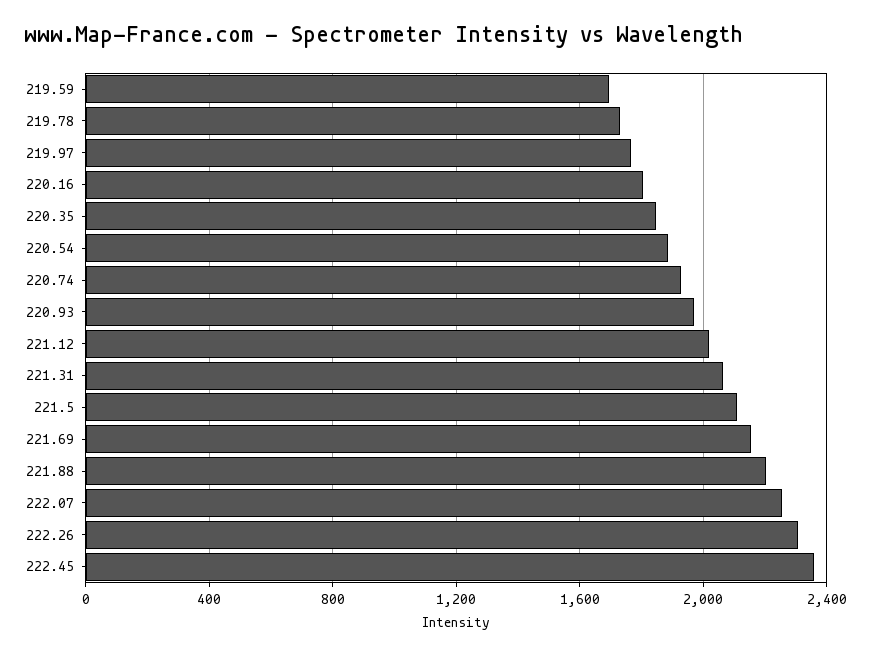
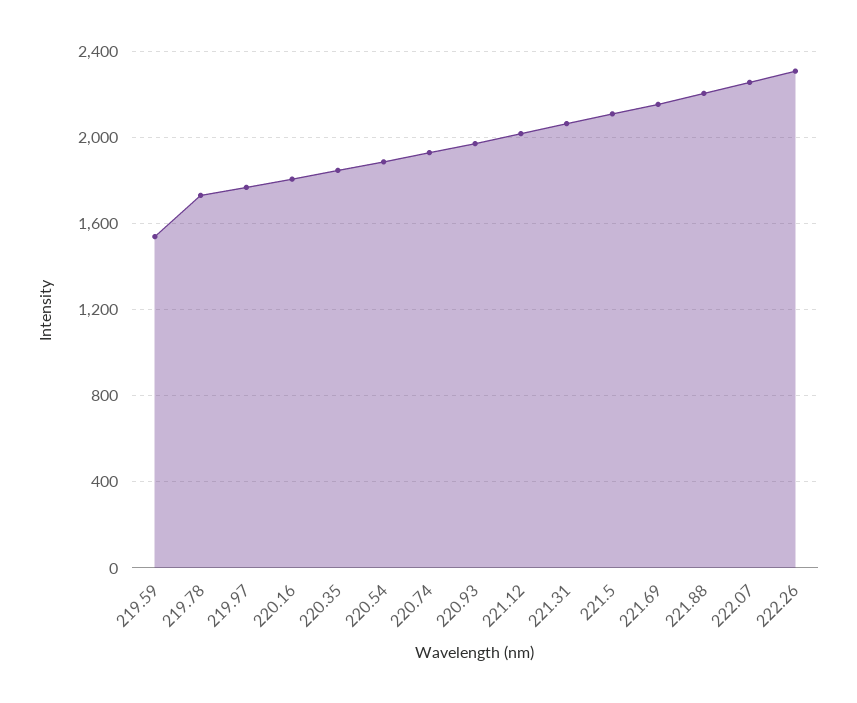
219.59: 1700 -> 1550
222.45: 2350 -> none

